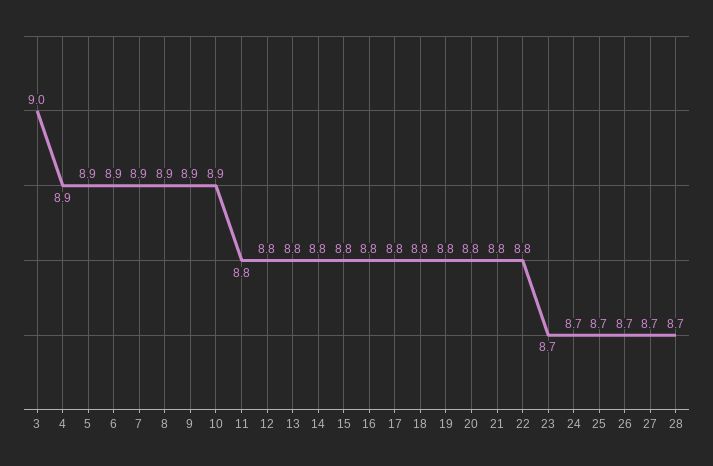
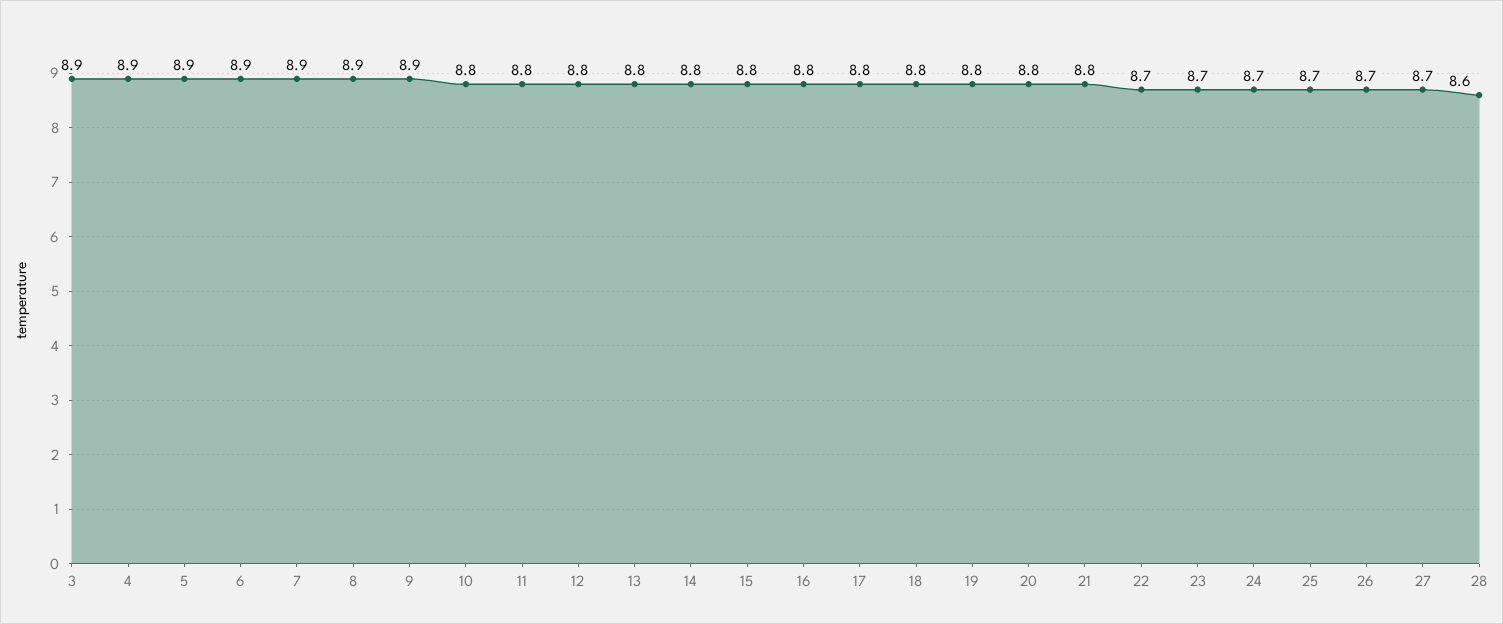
3: 9 -> 8.9
10: 8.9 -> 8.8
22: 8.8 -> 8.7
28: 8.7 -> 8.6

